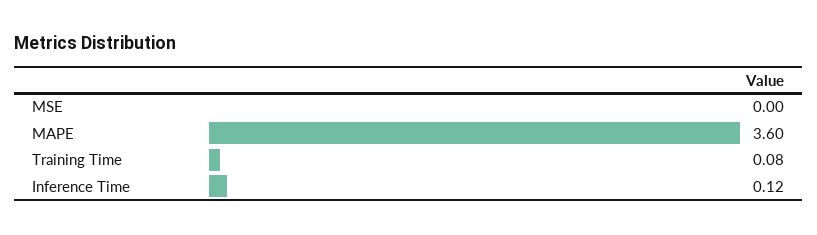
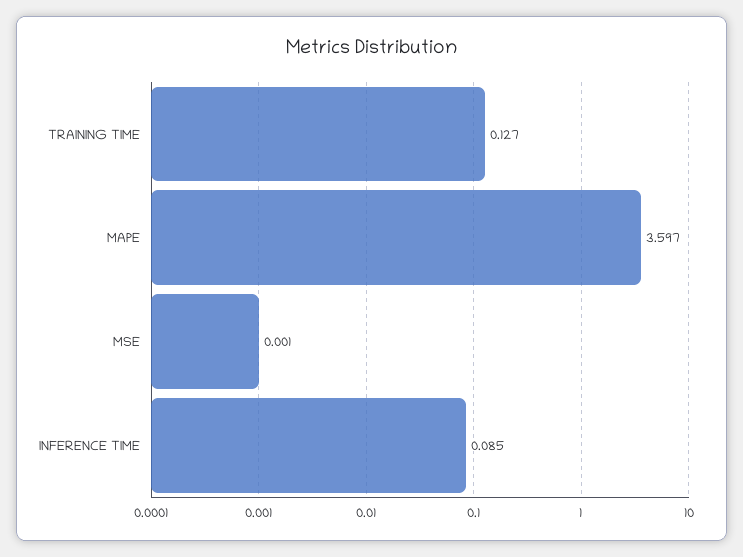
Training Time: 0.08 -> 0.127
Inference Time: 0.12 -> 0.085

